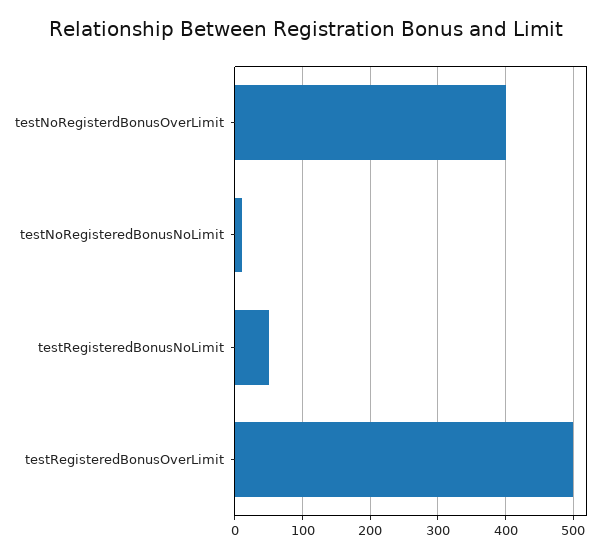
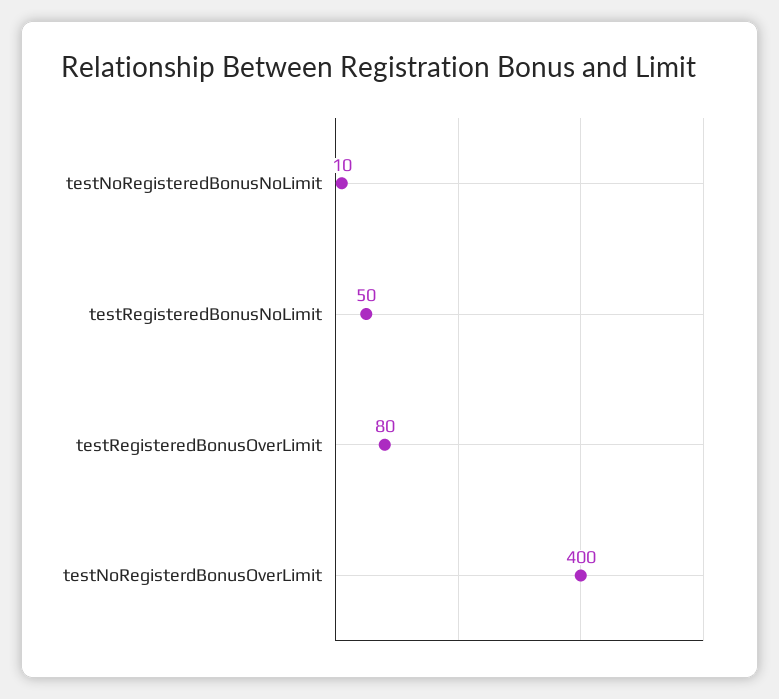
testRegisteredBonusOverLimit: 500 -> 80

